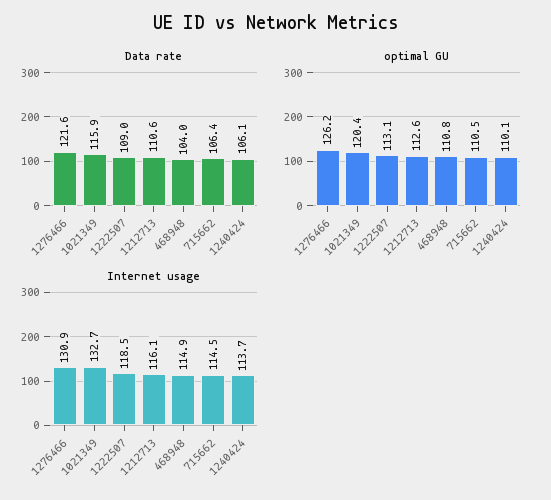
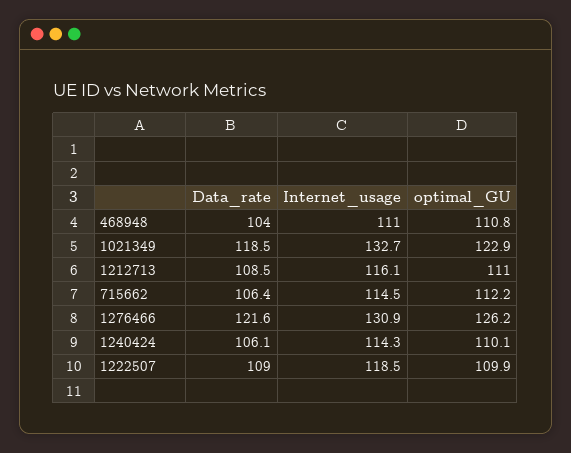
Data rate, 1021349: 115.9 -> 118.5
Data rate, 1212713: 110.6 -> 108.5
optimal GU, 1021349: 120.4 -> 122.9
optimal GU, 1222507: 113.1 -> 109.9
optimal GU, 1212713: 112.6 -> 111
optimal GU, 715662: 110.5 -> 112.2
Internet usage, 468948: 114.9 -> 111
Internet usage, 1240424: 113.7 -> 114.3

